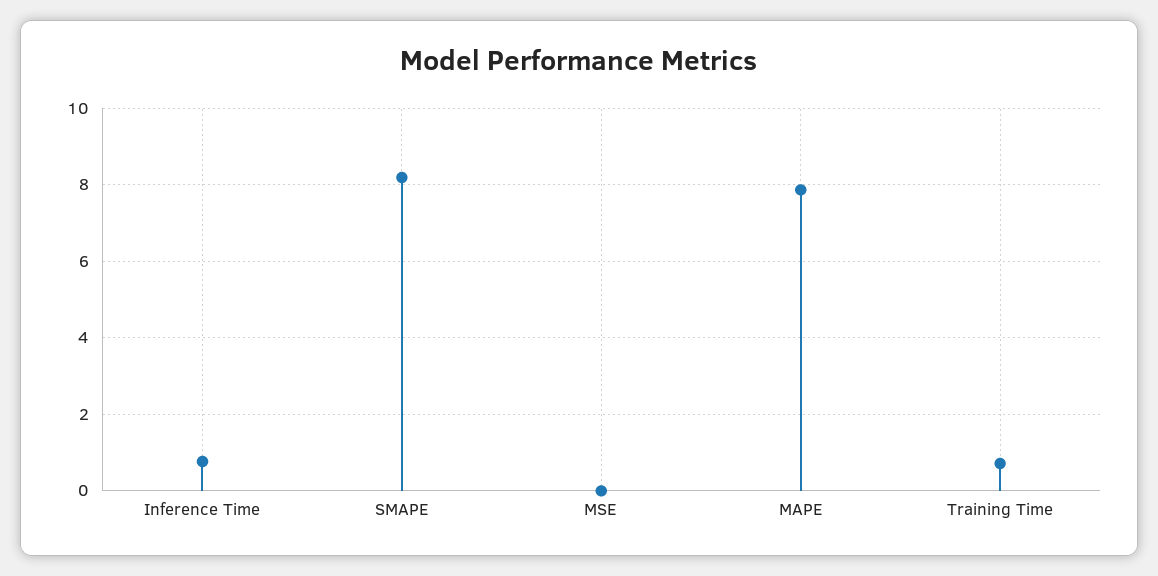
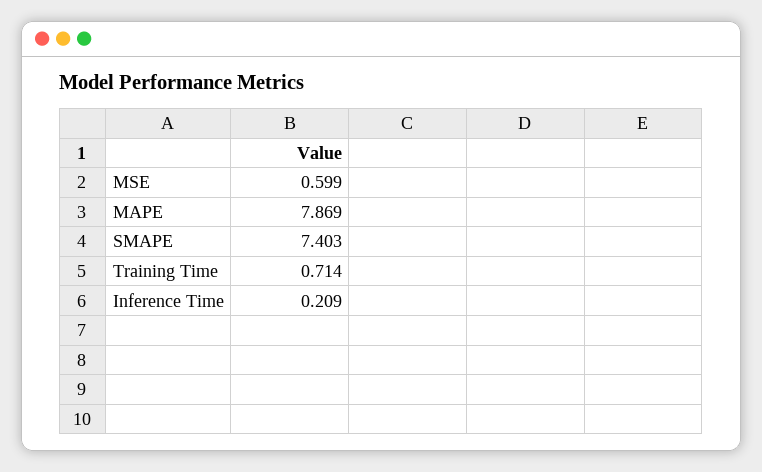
Inference Time: 0.8 -> 0.209
SMAPE: 8.2 -> 7.403
MSE: 0 -> 0.599

